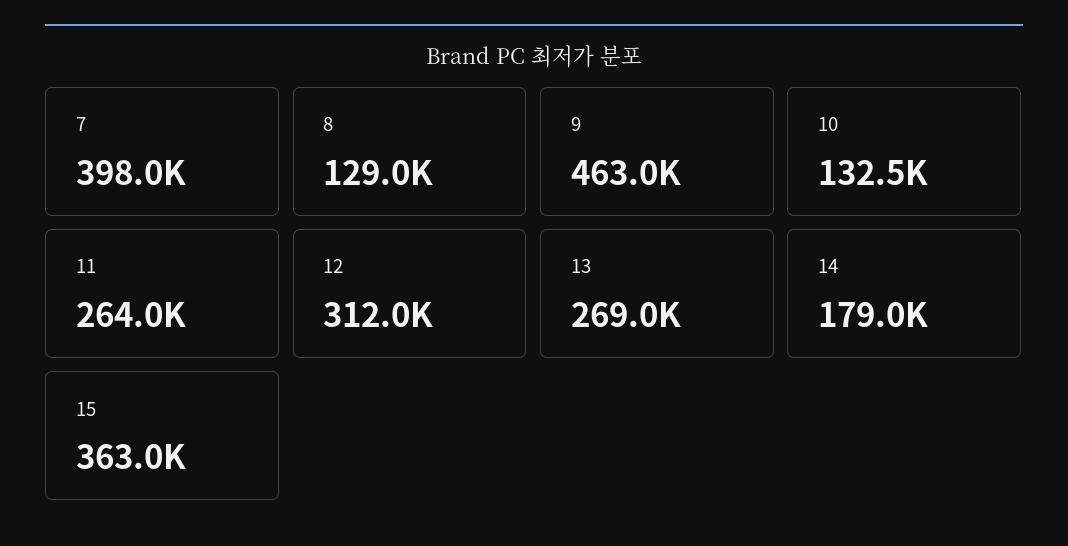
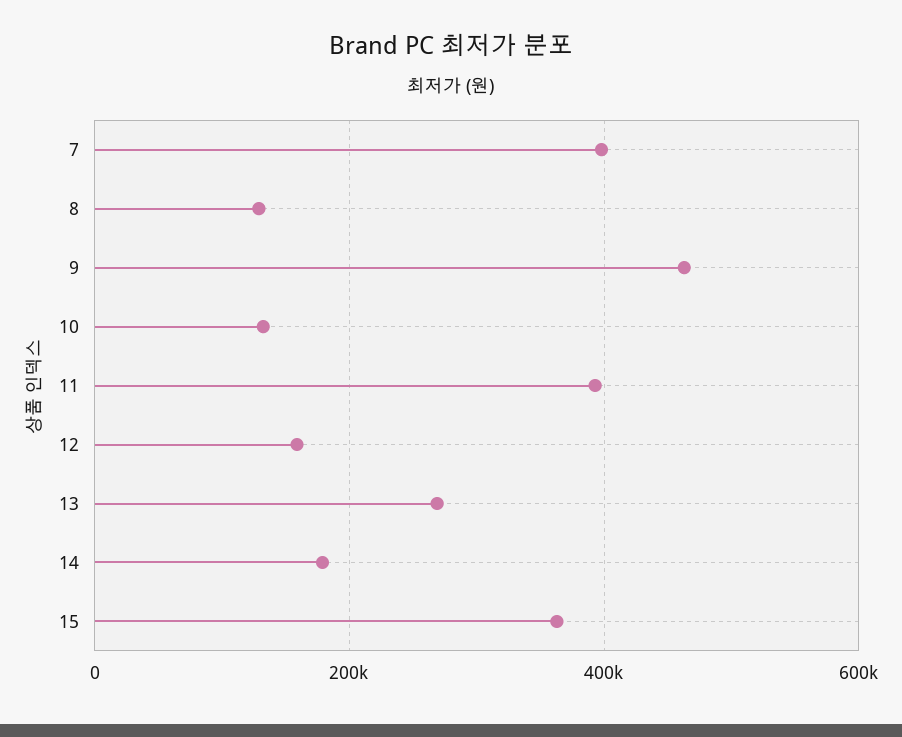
11: 264000 -> 400000
12: 312000 -> 160000

